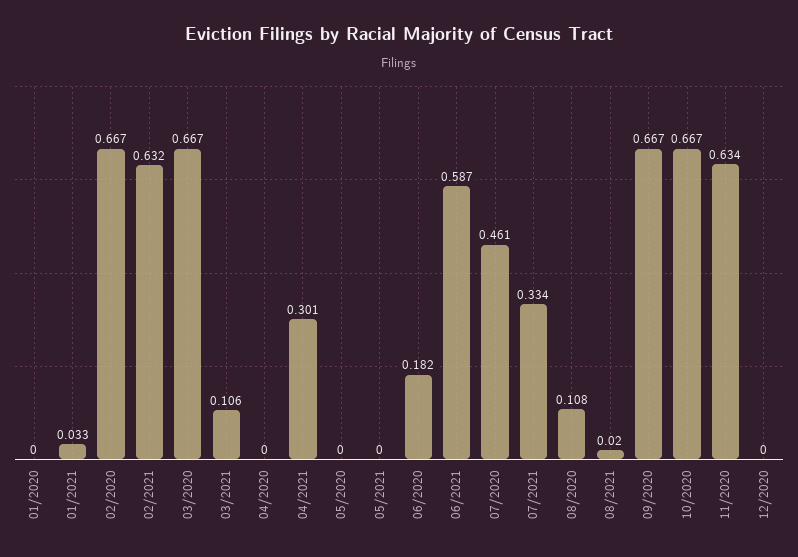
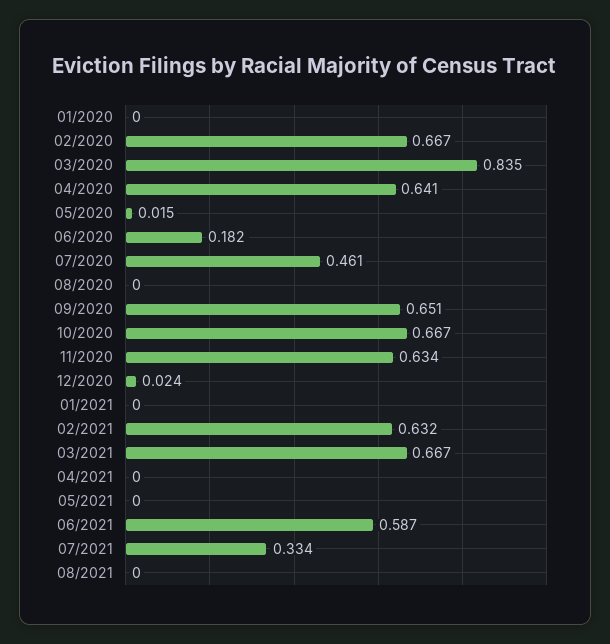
01/2021: 0.033 -> 0
03/2020: 0.667 -> 0.835
03/2021: 0.106 -> 0.667
04/2020: 0 -> 0.641
04/2021: 0.301 -> 0
05/2020: 0 -> 0.015
08/2020: 0.108 -> 0
08/2021: 0.02 -> 0
09/2020: 0.667 -> 0.651
12/2020: 0 -> 0.024

